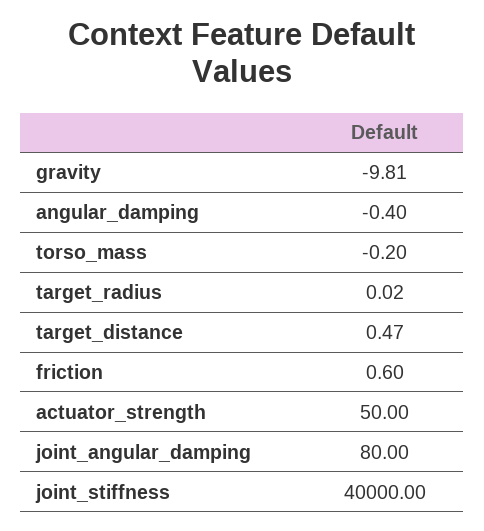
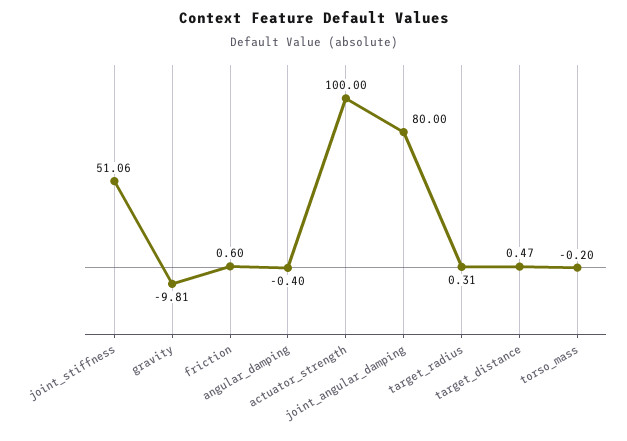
target_radius: 0.02 -> 0.31
actuator_strength: 50 -> 100
joint_stiffness: 40000 -> 51.06

